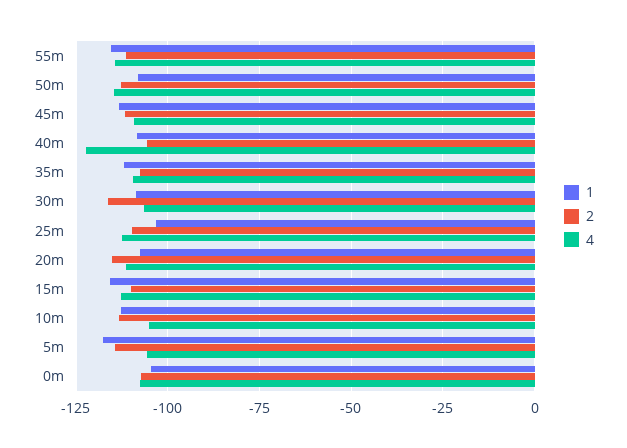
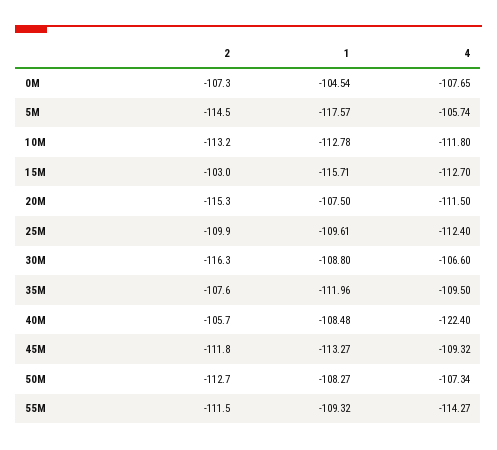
1, 55m: -115 -> -109.32
4, 50m: -115 -> -107.34
1, 25m: -102.5 -> -109.61
2, 15m: -110 -> -103
4, 10m: -105 -> -111.8

